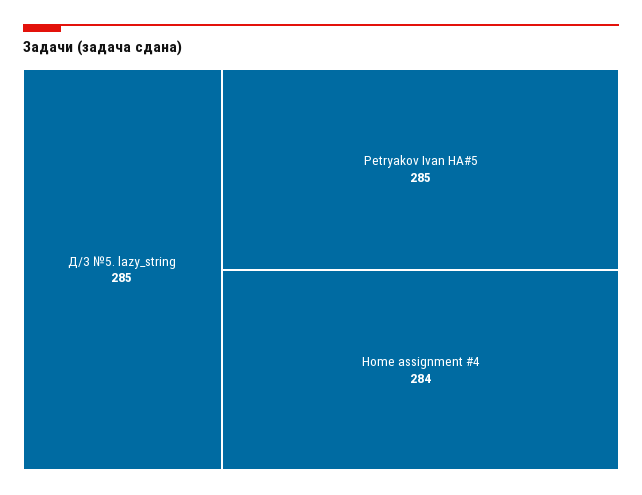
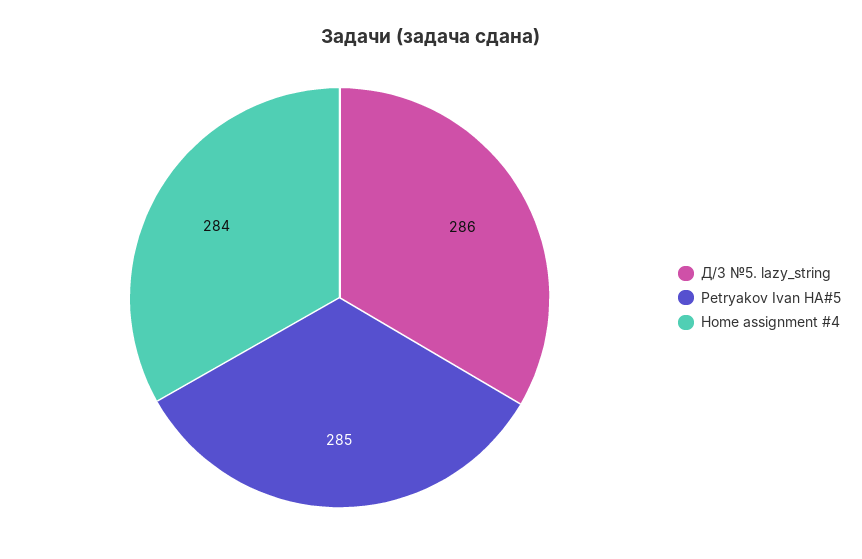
Д/З №5. lazy_string: 285 -> 286

